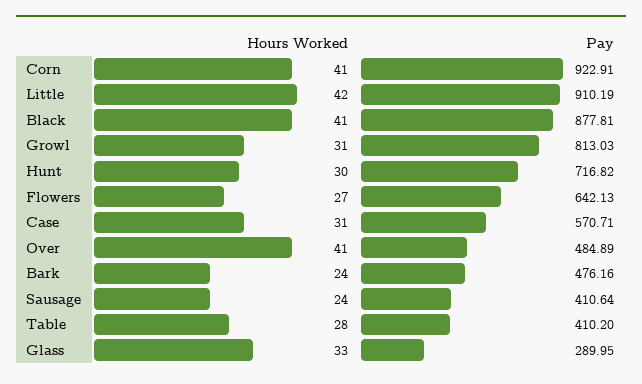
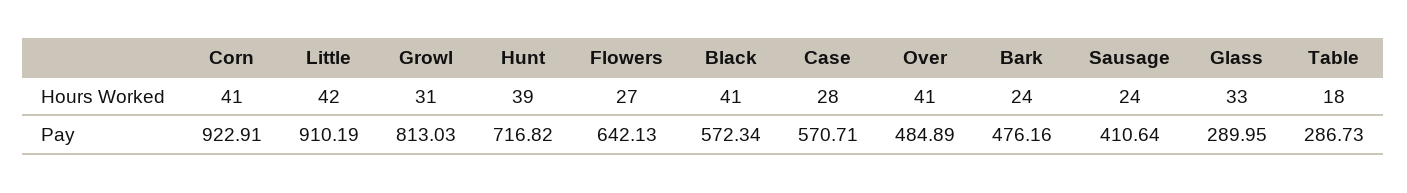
Pay, Black: 877.81 -> 572.34
Hours Worked, Hunt: 30 -> 39
Hours Worked, Case: 31 -> 28
Hours Worked, Table: 28 -> 18
Pay, Table: 410.2 -> 286.73

